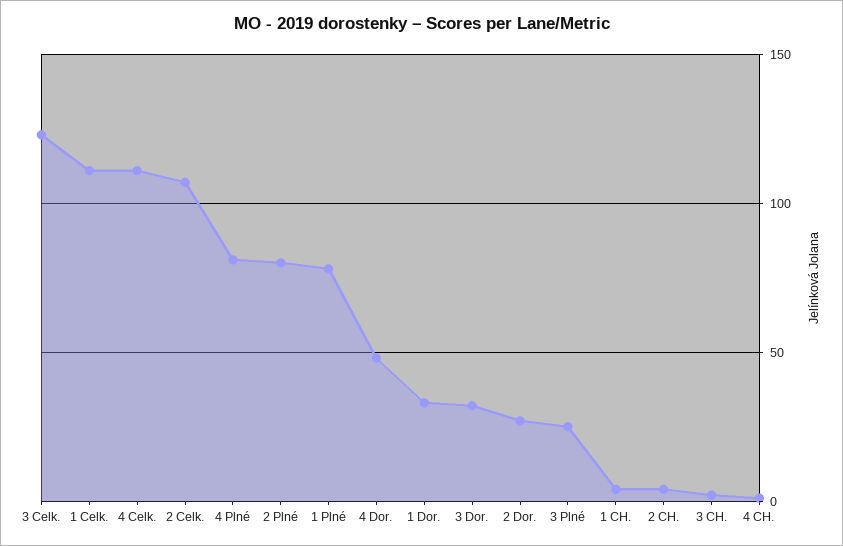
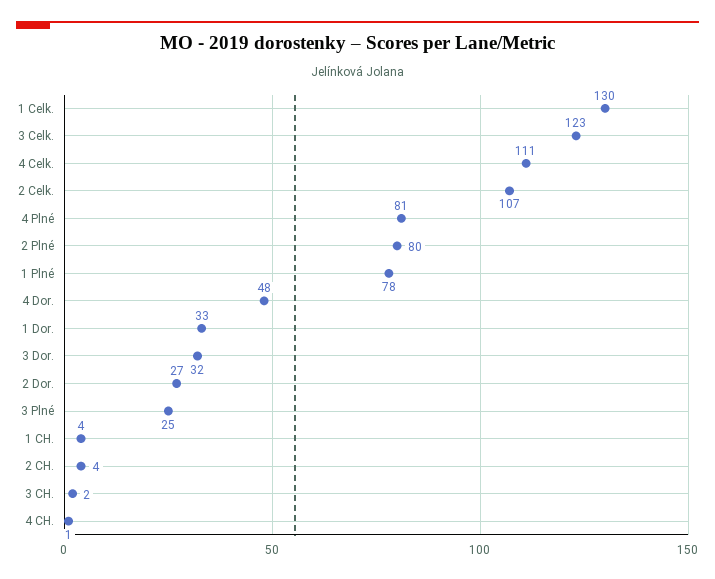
1 Celk.: 110 -> 130

